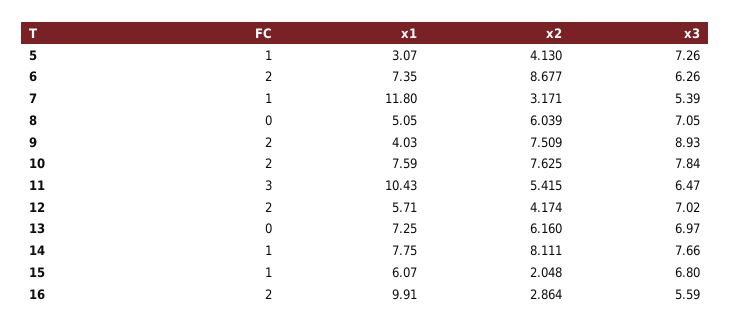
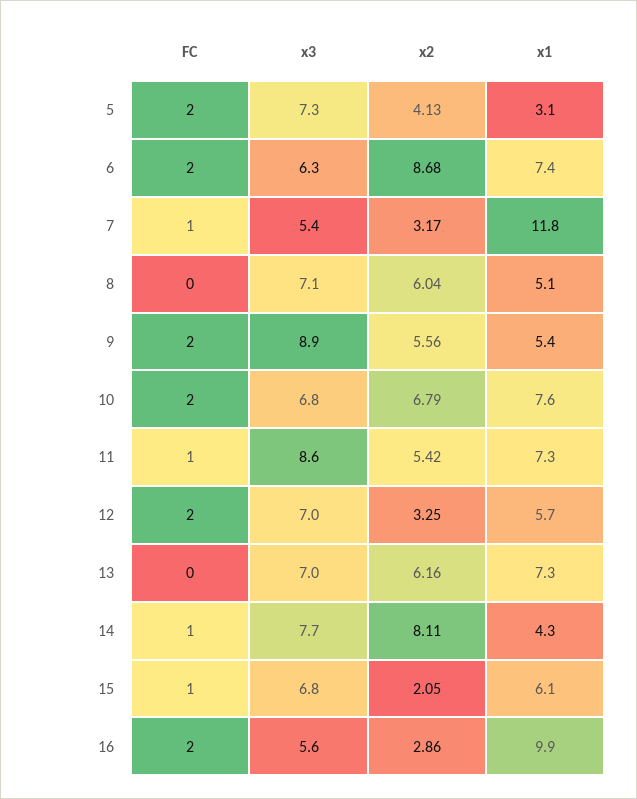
FC, 5: 1 -> 2
x1, 9: 4.03 -> 5.4
x2, 9: 7.509 -> 5.56
x2, 10: 7.625 -> 6.79
x3, 10: 7.84 -> 6.8
FC, 11: 3 -> 1
x1, 11: 10.43 -> 7.3
x3, 11: 6.47 -> 8.6
x2, 12: 4.174 -> 3.25
x1, 14: 7.75 -> 4.3

